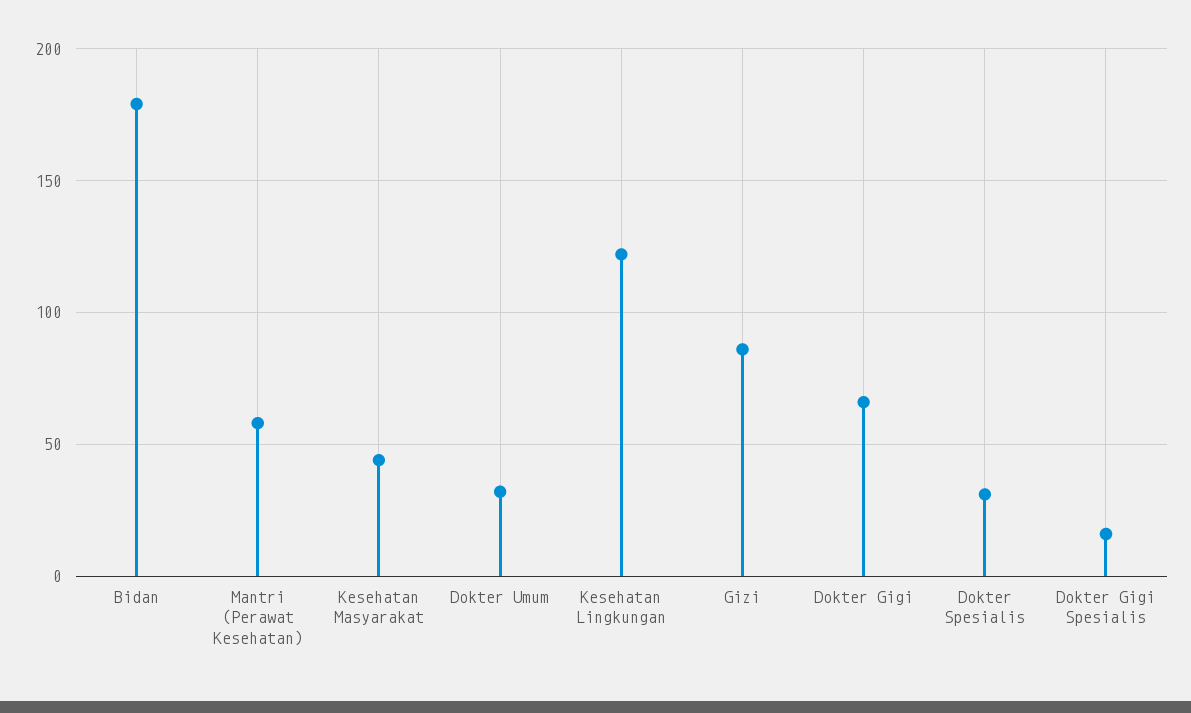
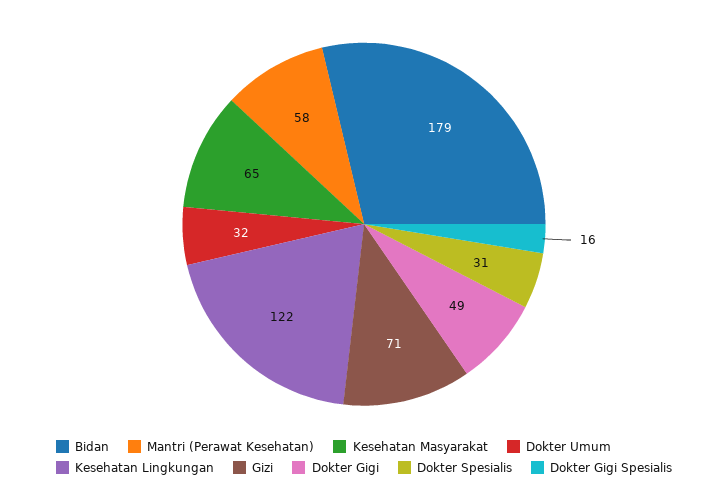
Kesehatan Masyarakat: 45 -> 65
Gizi: 85 -> 71
Dokter Gigi: 65 -> 49

